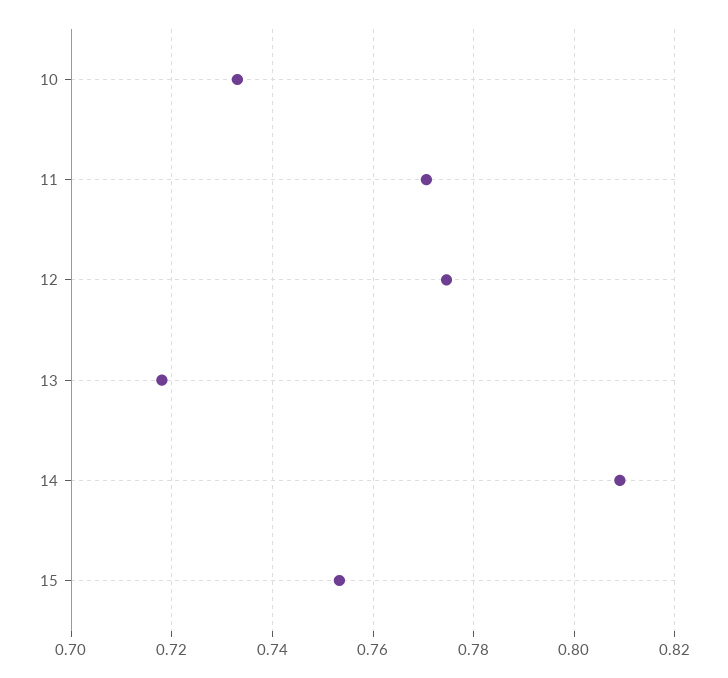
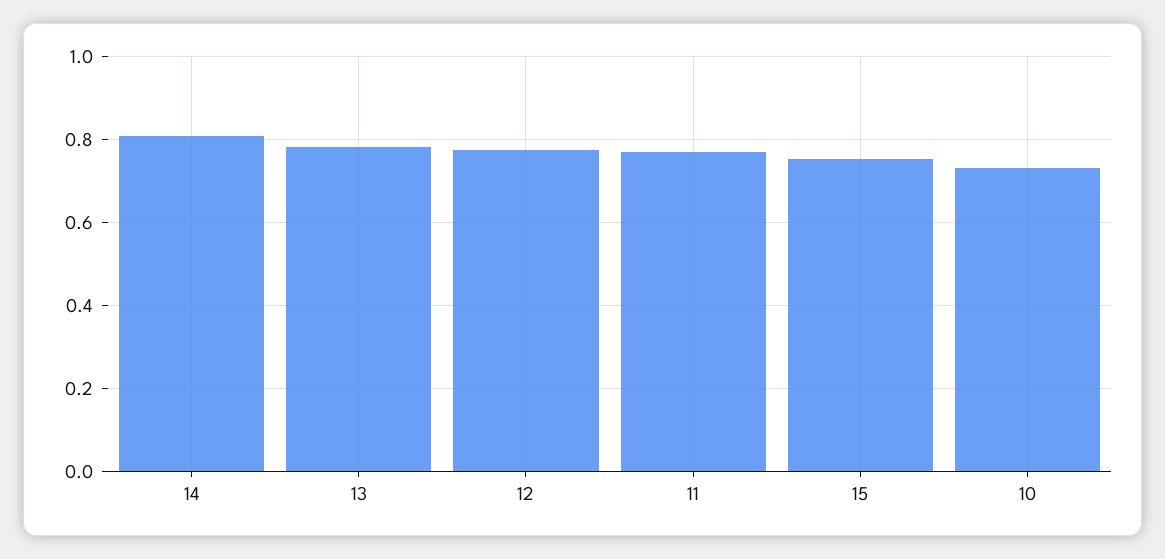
13: 0.718 -> 0.78

